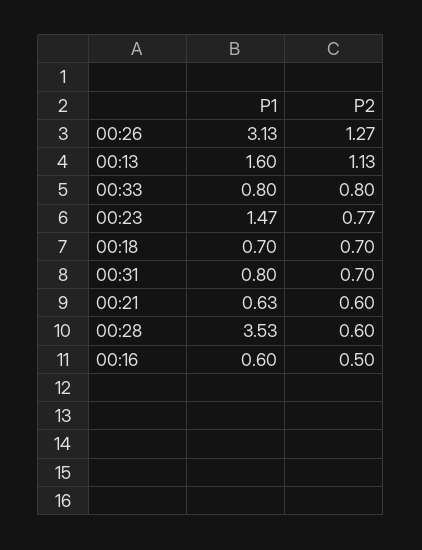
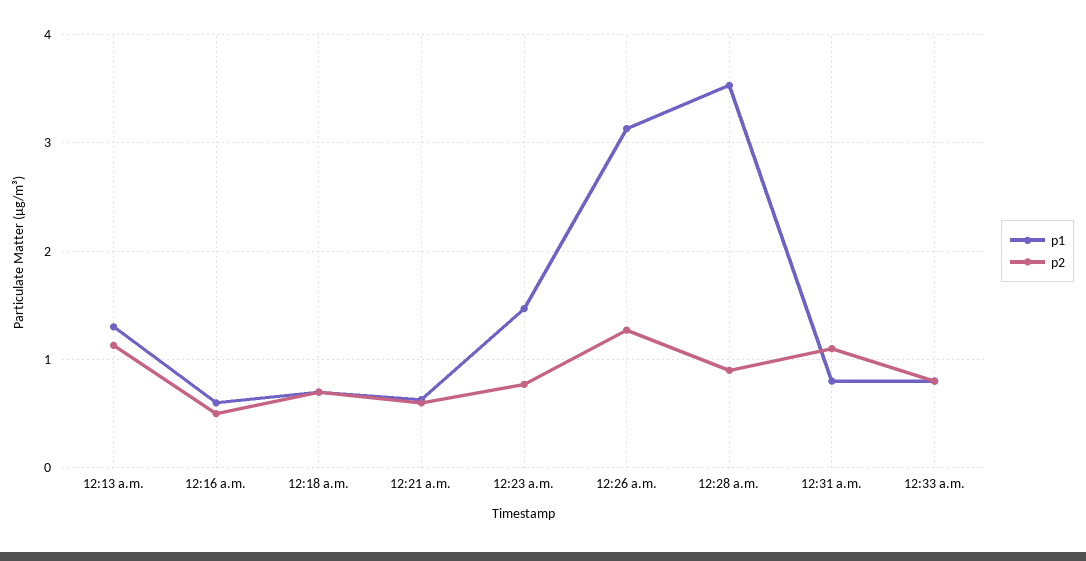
P1, 00:13: 1.6 -> 1.3
P2, 00:31: 0.7 -> 1.1
P2, 00:28: 0.6 -> 0.9

